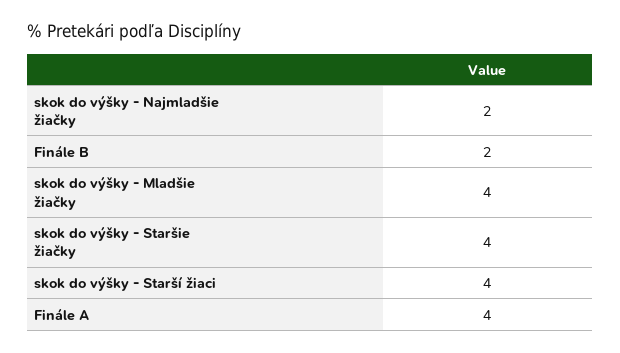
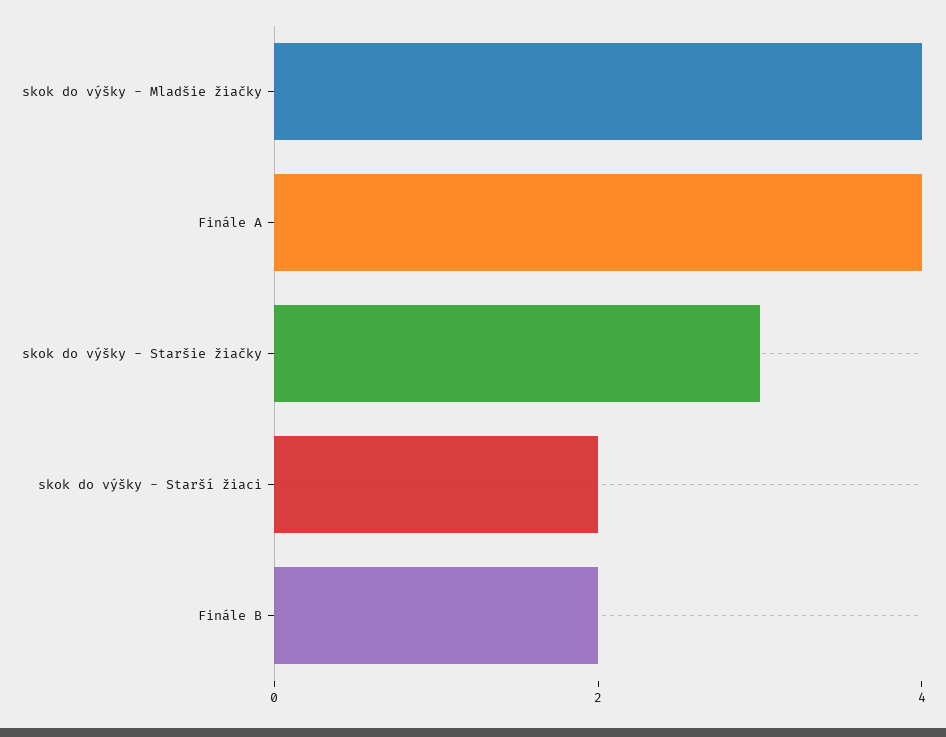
skok do výšky - Najmladšie žiačky: 2 -> none
skok do výšky - Staršie žiačky: 4 -> 3
skok do výšky - Starší žiaci: 4 -> 2

